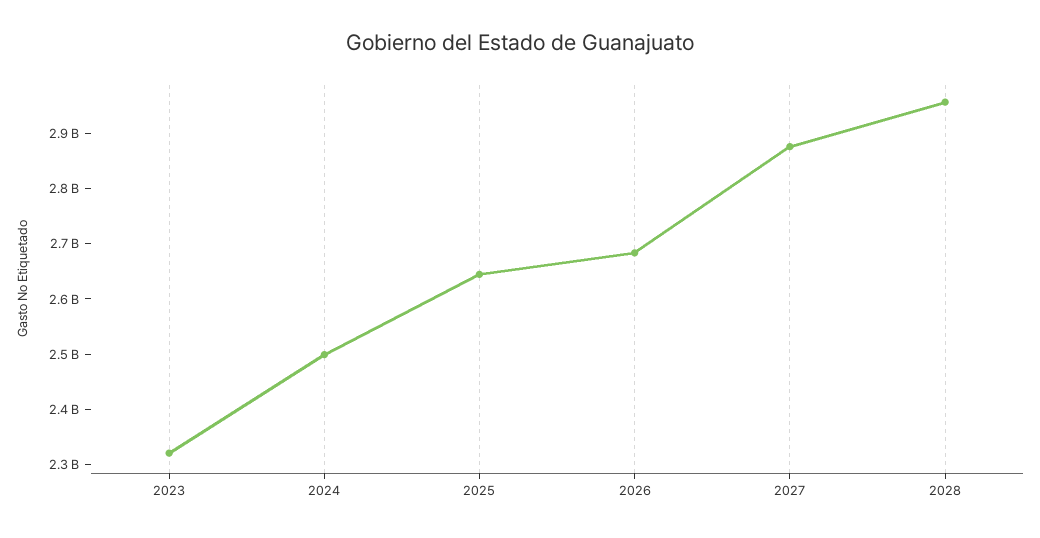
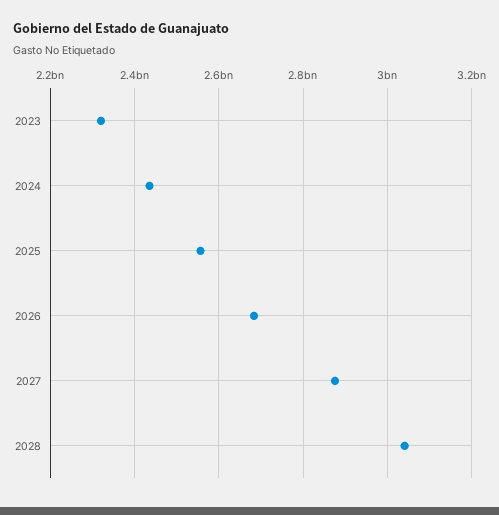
2024: 2500000000 -> 2440000000
2025: 2640000000 -> 2560000000
2028: 2960000000 -> 3040000000

